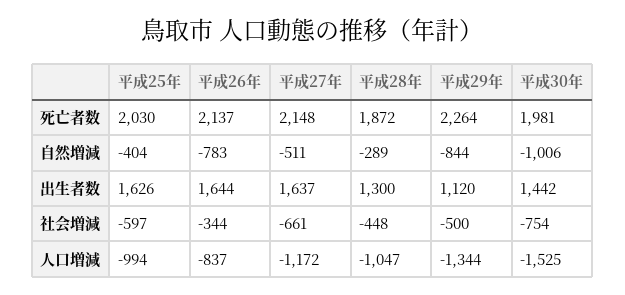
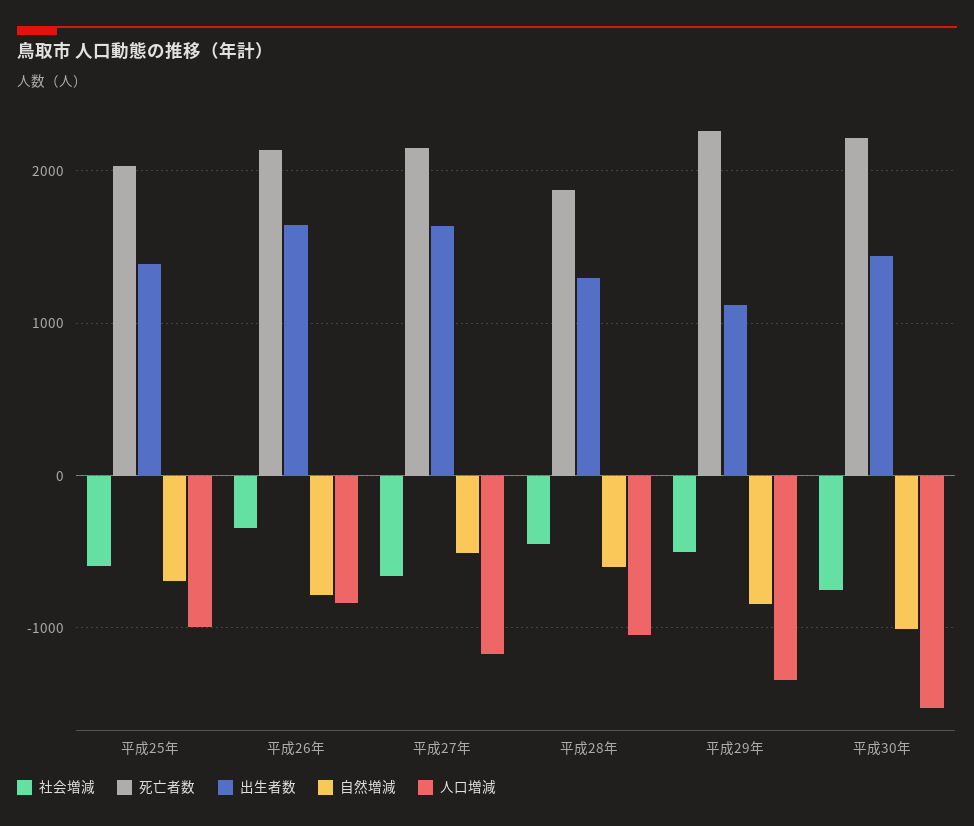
死亡者数, 平成30年: 1981 -> 2200
自然増減, 平成25年: -404 -> -700
自然増減, 平成28年: -289 -> -600
出生者数, 平成25年: 1626 -> 1400

